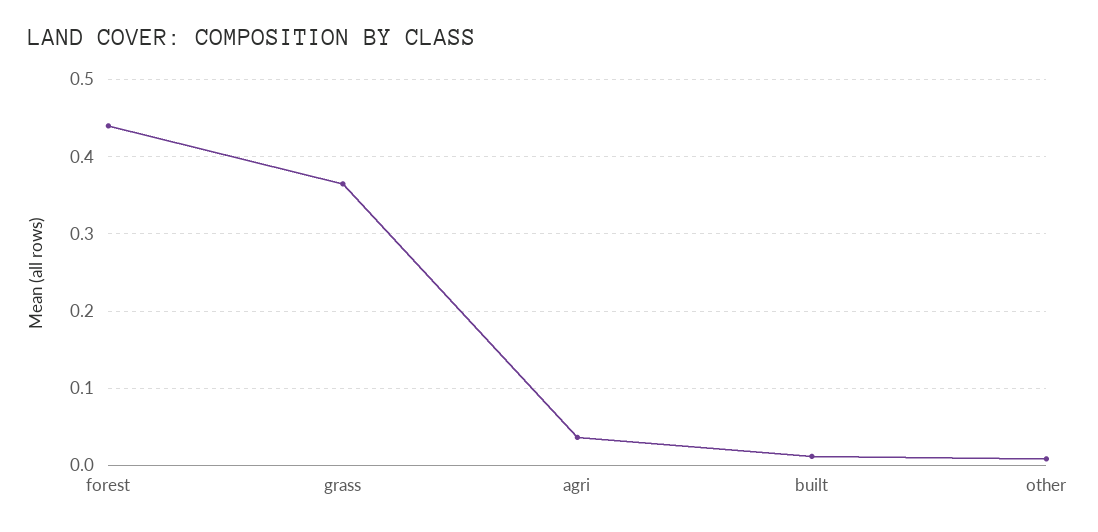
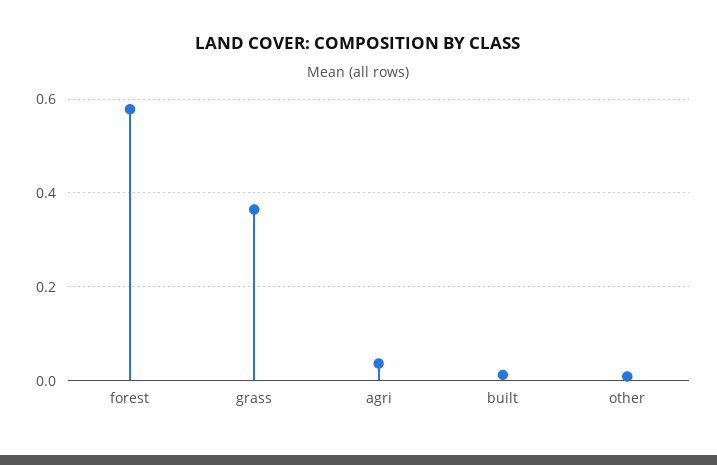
forest: 0.44 -> 0.58

